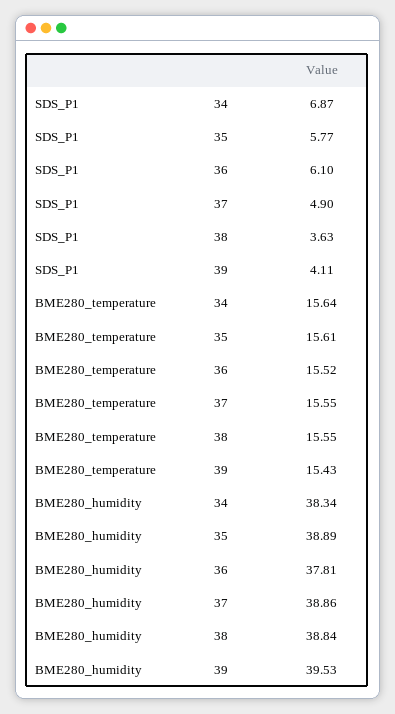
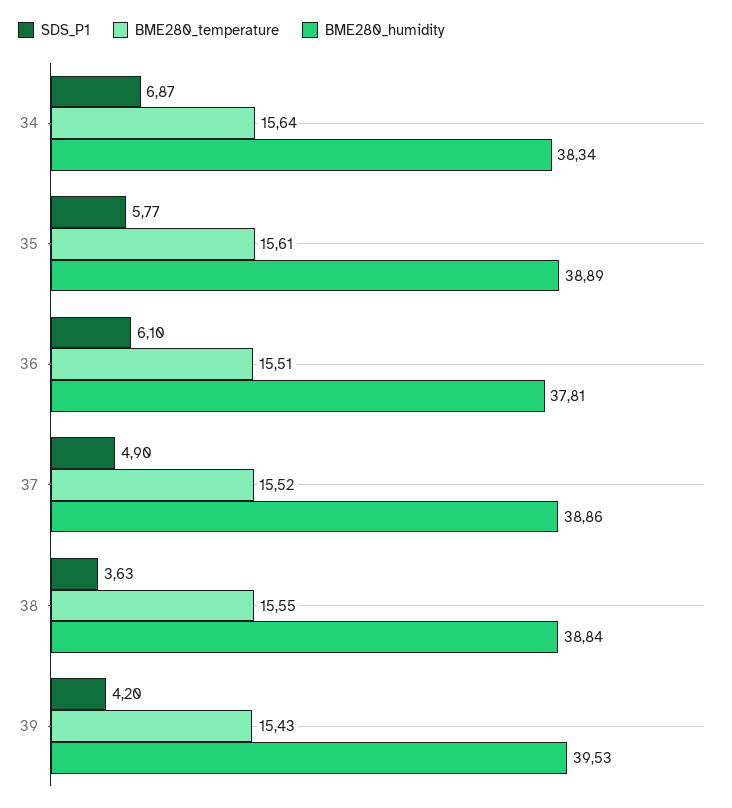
SDS_P1, 39: 4.11 -> 4.2
BME280_temperature, 36: 15.52 -> 15.51
BME280_temperature, 37: 15.55 -> 15.52

